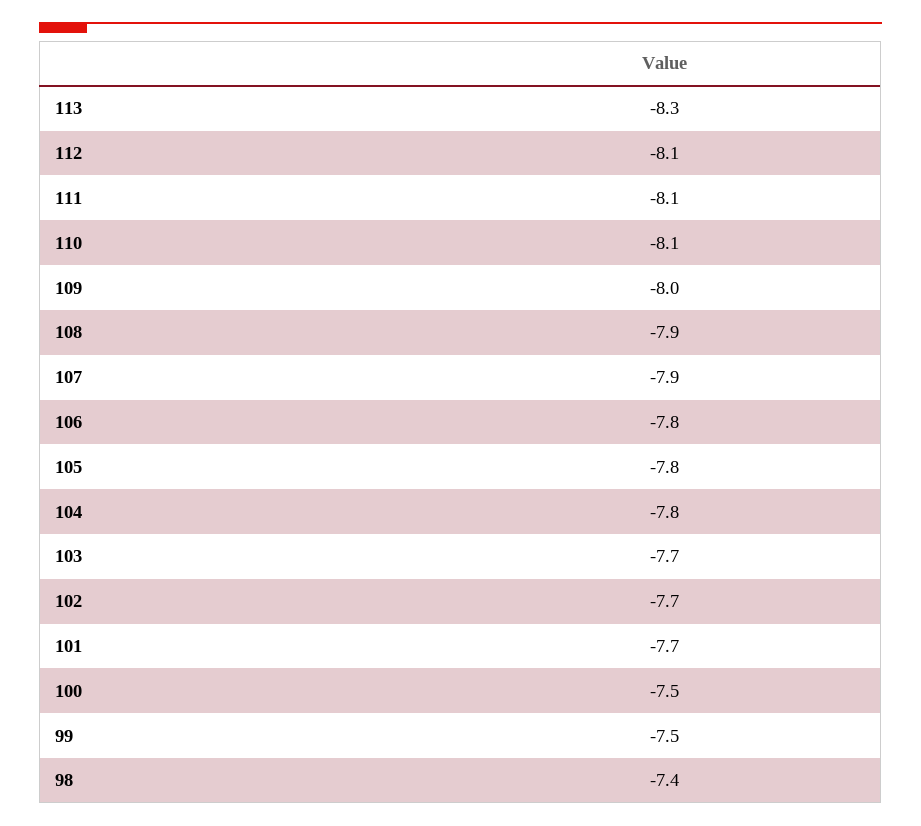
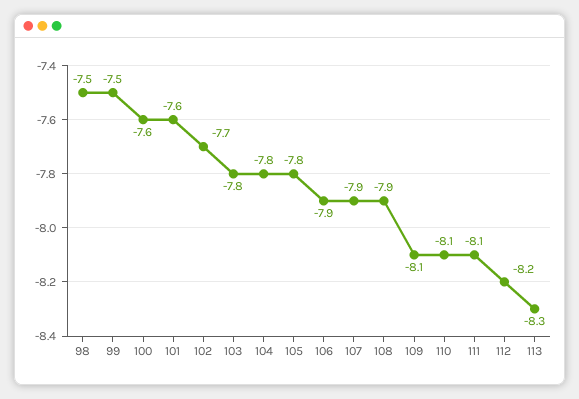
112: -8.1 -> -8.2
109: -8 -> -8.1
106: -7.8 -> -7.9
103: -7.7 -> -7.8
101: -7.7 -> -7.6
100: -7.5 -> -7.6
98: -7.4 -> -7.5

